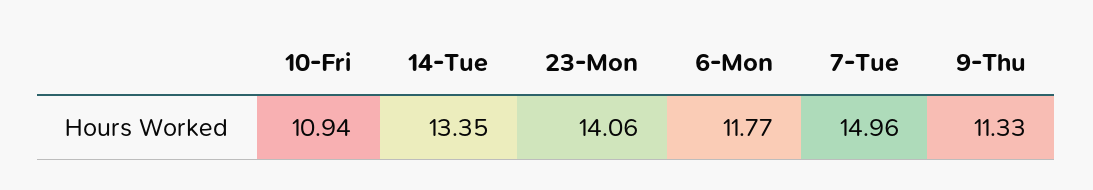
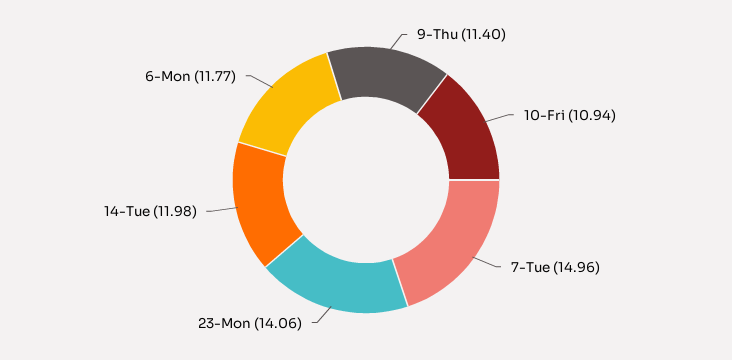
14-Tue: 13.35 -> 11.98
9-Thu: 11.33 -> 11.4

